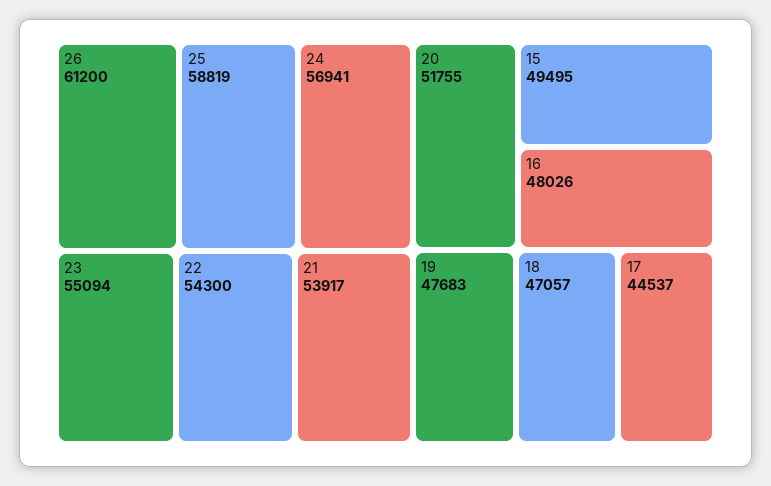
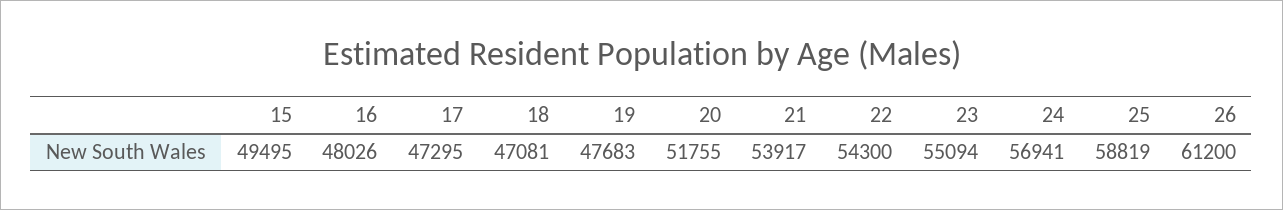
18: 47057 -> 47081
17: 44537 -> 47295

